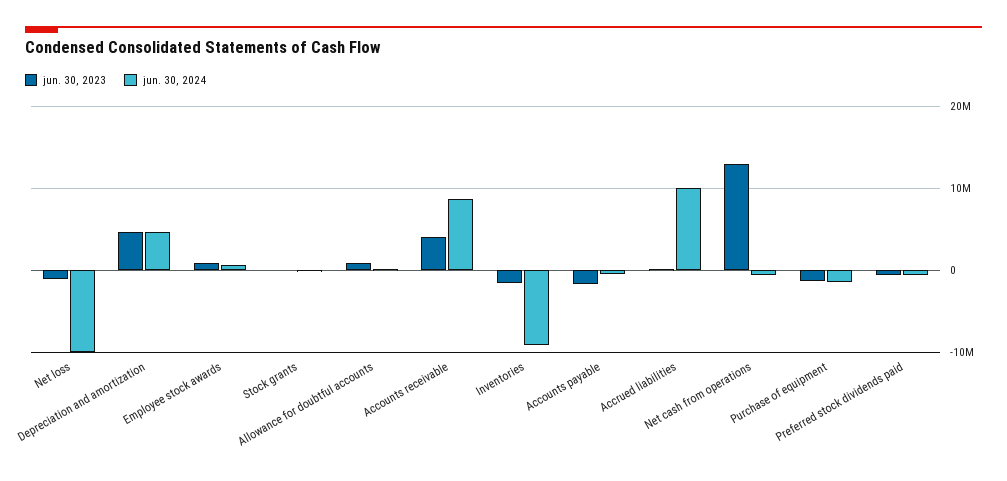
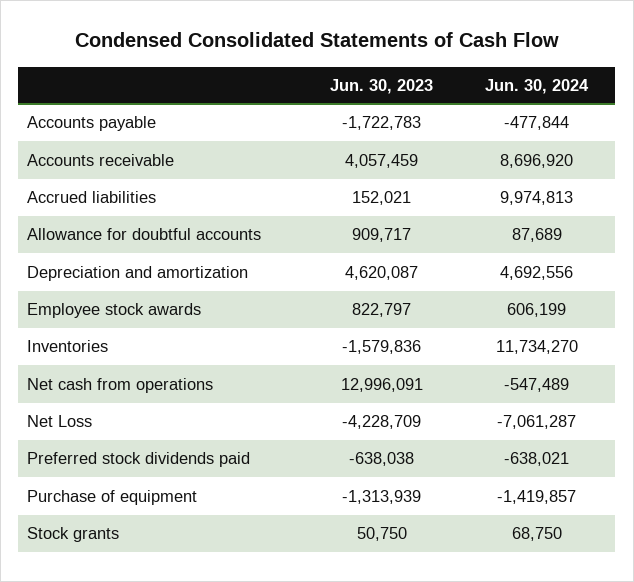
jun. 30, 2023, Net loss: -1000000 -> -4228709
jun. 30, 2024, Net loss: -10000000 -> -7061287
jun. 30, 2024, Inventories: -9000000 -> 11734270

